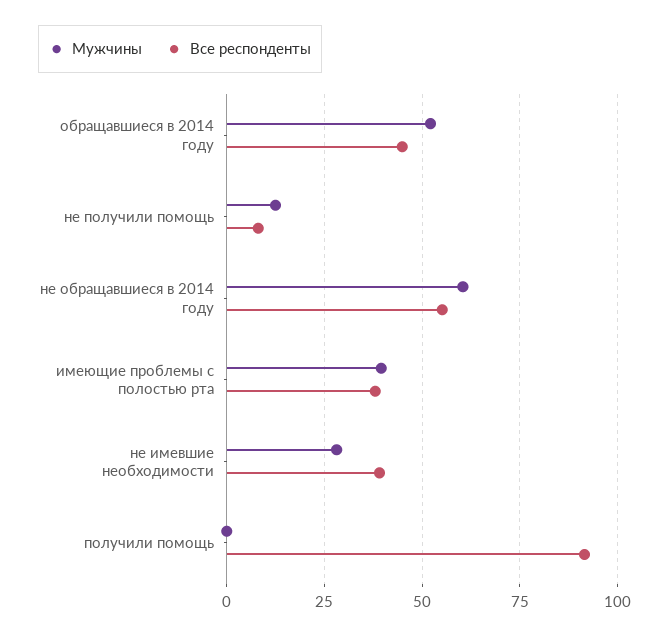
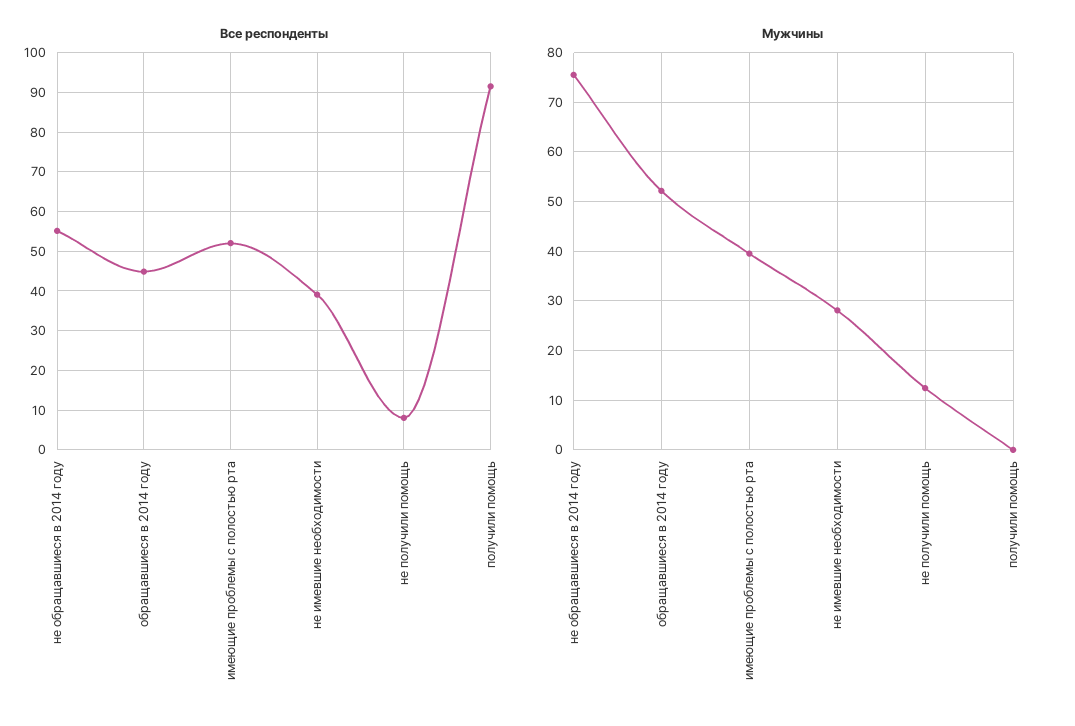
Мужчины, не обращавшиеся в 2014 году: 60 -> 76
Все респонденты, имеющие проблемы с полостью рта: 37.5 -> 52

